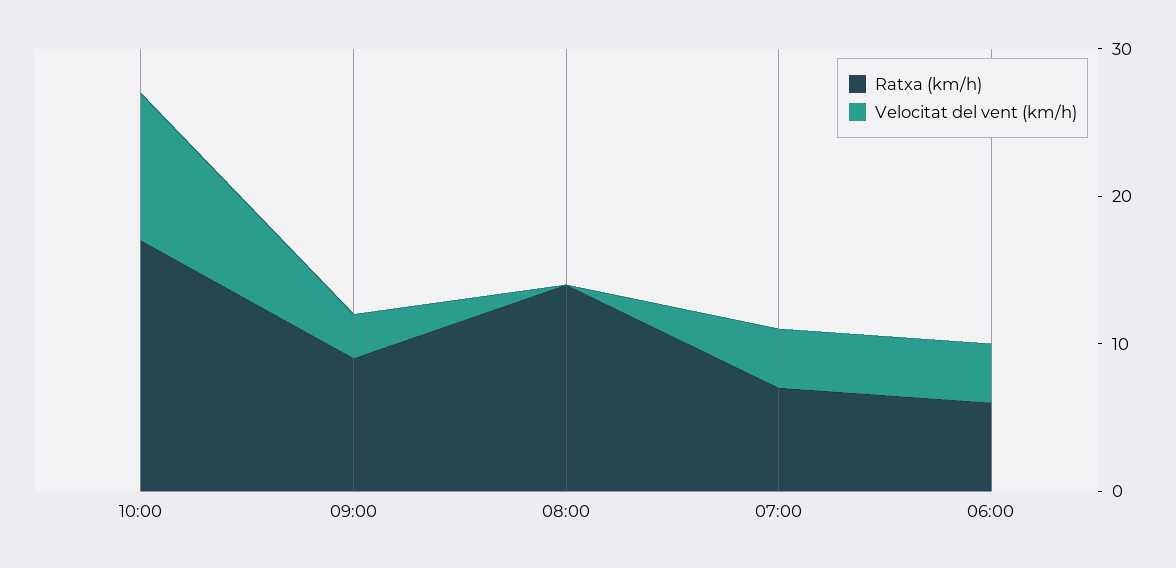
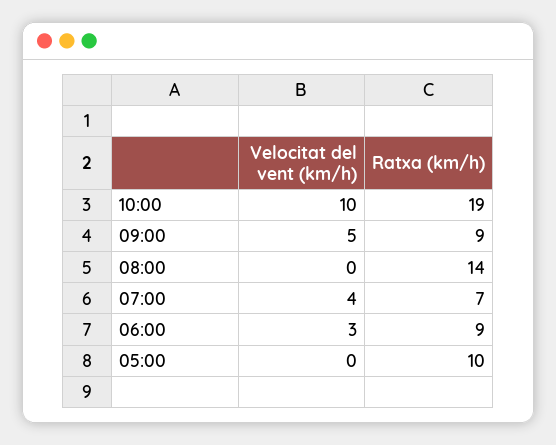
Ratxa (km/h), 10:00: 17 -> 19
Velocitat del vent (km/h), 09:00: 3 -> 5
Ratxa (km/h), 06:00: 6 -> 9
Velocitat del vent (km/h), 06:00: 4 -> 3
Velocitat del vent (km/h), 05:00: none -> 0
Ratxa (km/h), 05:00: none -> 10

